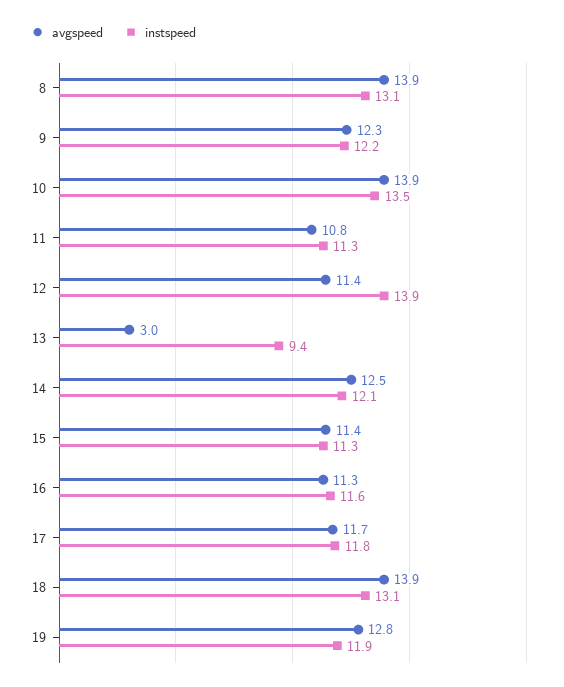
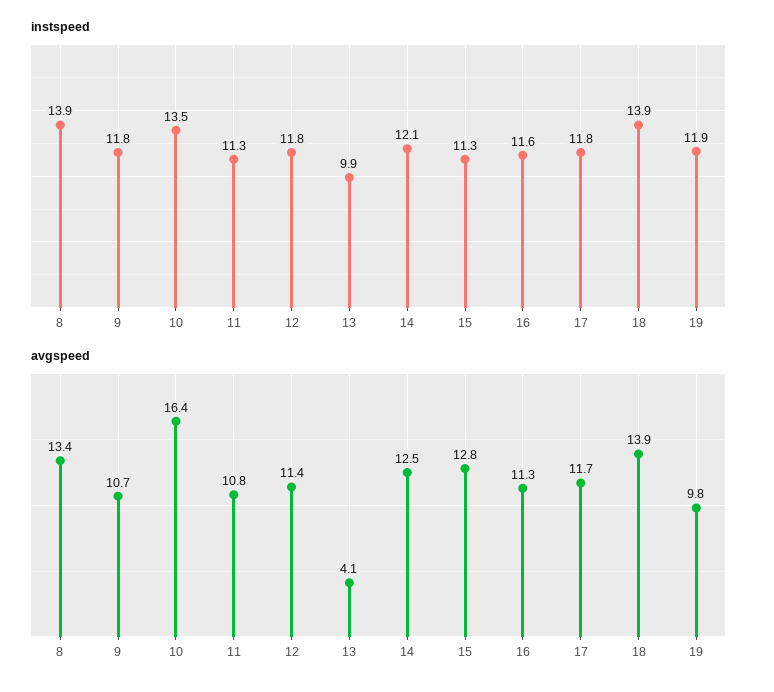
avgspeed, 8: 13.9 -> 13.4
instspeed, 8: 13.1 -> 13.9
avgspeed, 9: 12.3 -> 10.7
instspeed, 9: 12.2 -> 11.8
avgspeed, 10: 13.9 -> 16.4
instspeed, 12: 13.9 -> 11.8
avgspeed, 13: 3 -> 4.1
instspeed, 13: 9.4 -> 9.9
avgspeed, 15: 11.4 -> 12.8
instspeed, 18: 13.1 -> 13.9
avgspeed, 19: 12.8 -> 9.8

